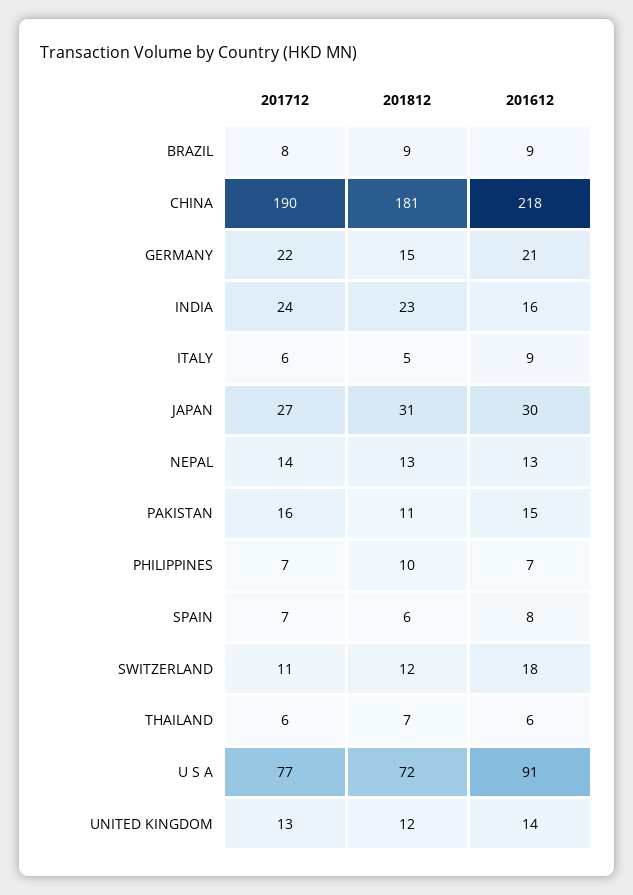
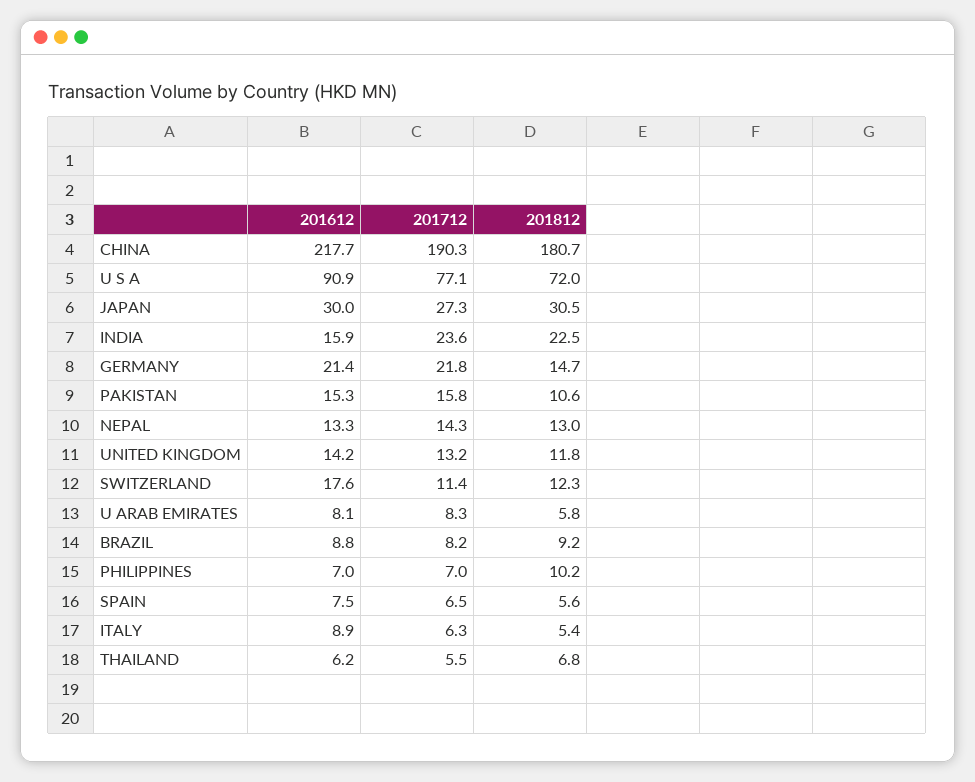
201612, U ARAB EMIRATES: none -> 8.1
201712, U ARAB EMIRATES: none -> 8.3
201812, U ARAB EMIRATES: none -> 5.8

